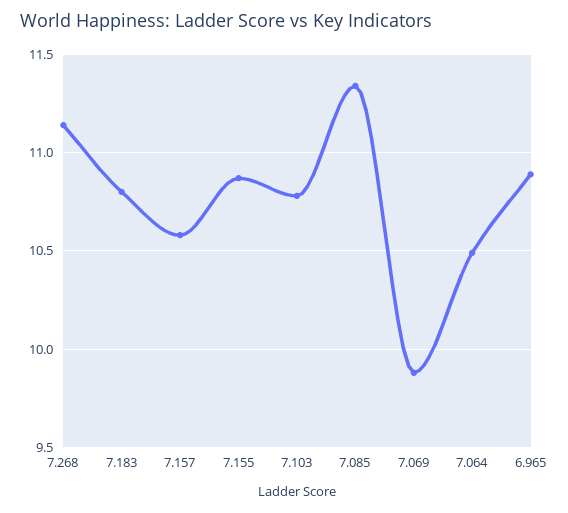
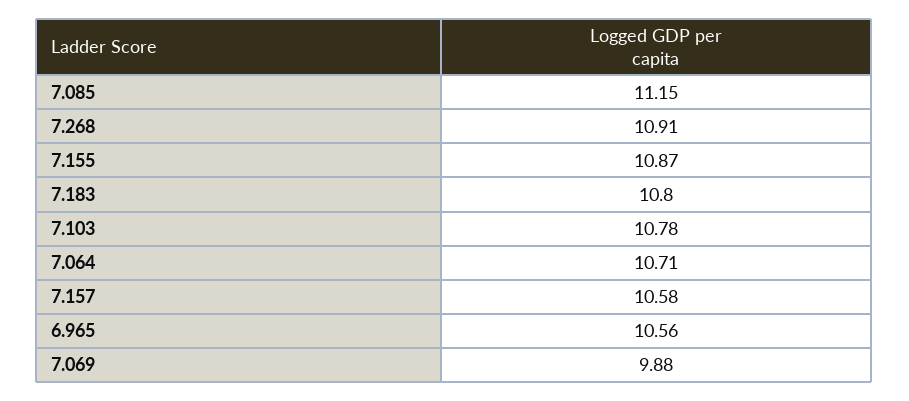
7.268: 11.15 -> 10.91
7.085: 11.35 -> 11.15
7.064: 10.5 -> 10.71
6.965: 10.9 -> 10.56

